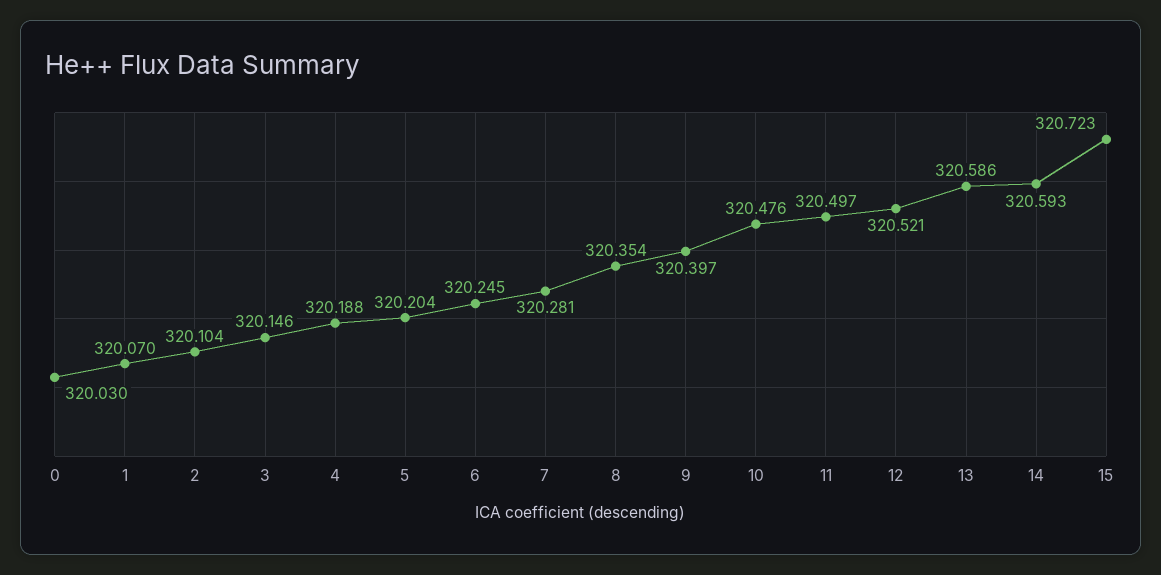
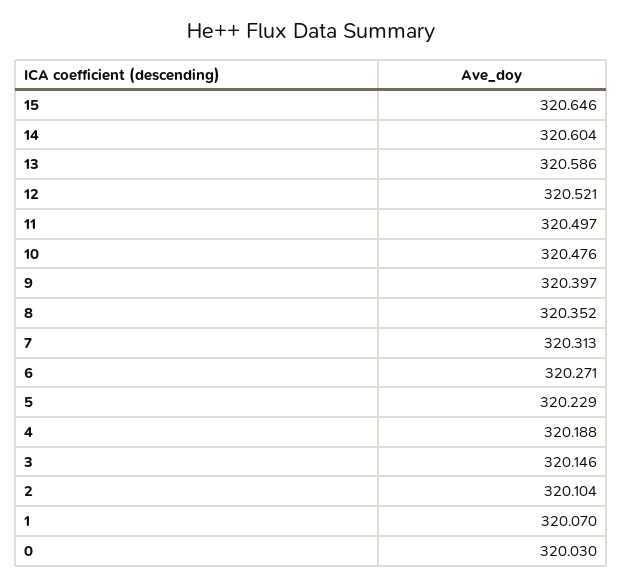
5: 320.204 -> 320.229
6: 320.245 -> 320.271
7: 320.281 -> 320.313
8: 320.354 -> 320.352
14: 320.593 -> 320.604
15: 320.723 -> 320.646

